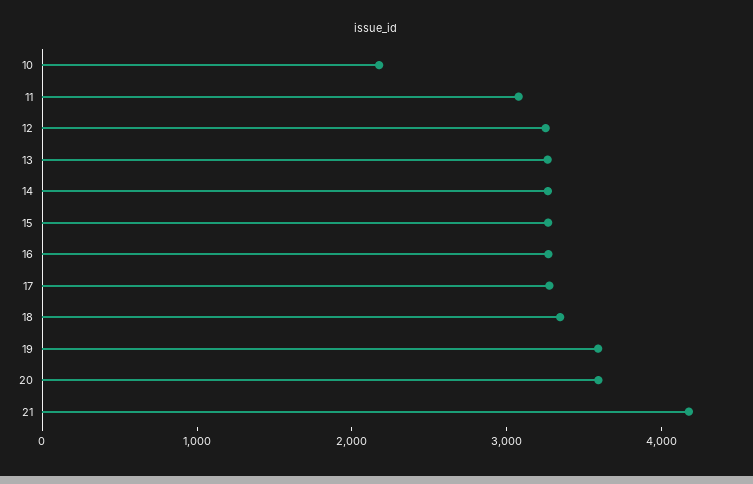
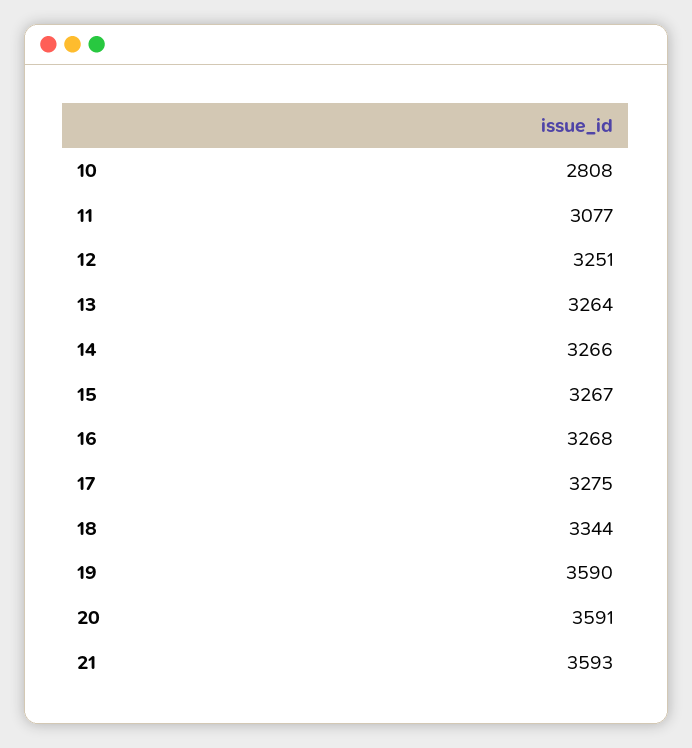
10: 2200 -> 2808
21: 4200 -> 3593

